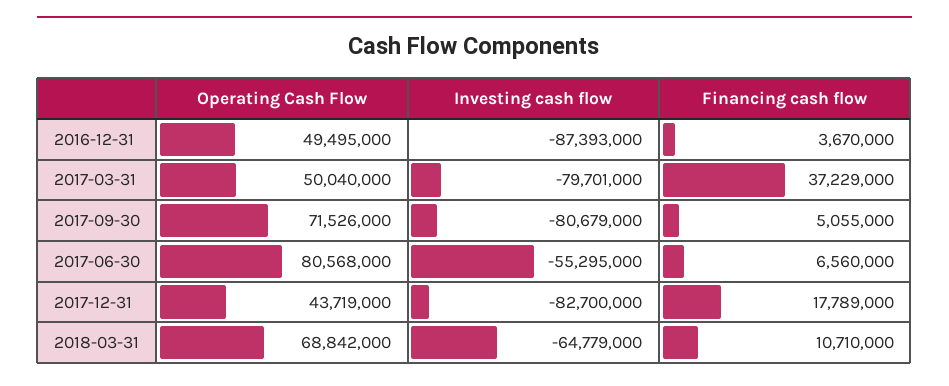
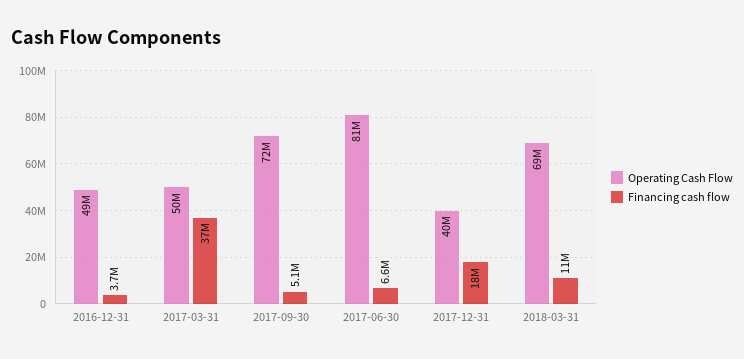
Investing cash flow, 2016-12-31: -87393000 -> none
Investing cash flow, 2017-03-31: -79701000 -> none
Investing cash flow, 2017-09-30: -80679000 -> none
Investing cash flow, 2017-06-30: -55295000 -> none
Operating Cash Flow, 2017-12-31: 43719000 -> 40000000
Investing cash flow, 2017-12-31: -82700000 -> none
Investing cash flow, 2018-03-31: -64779000 -> none

